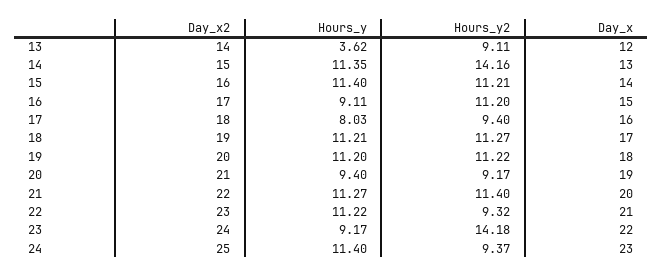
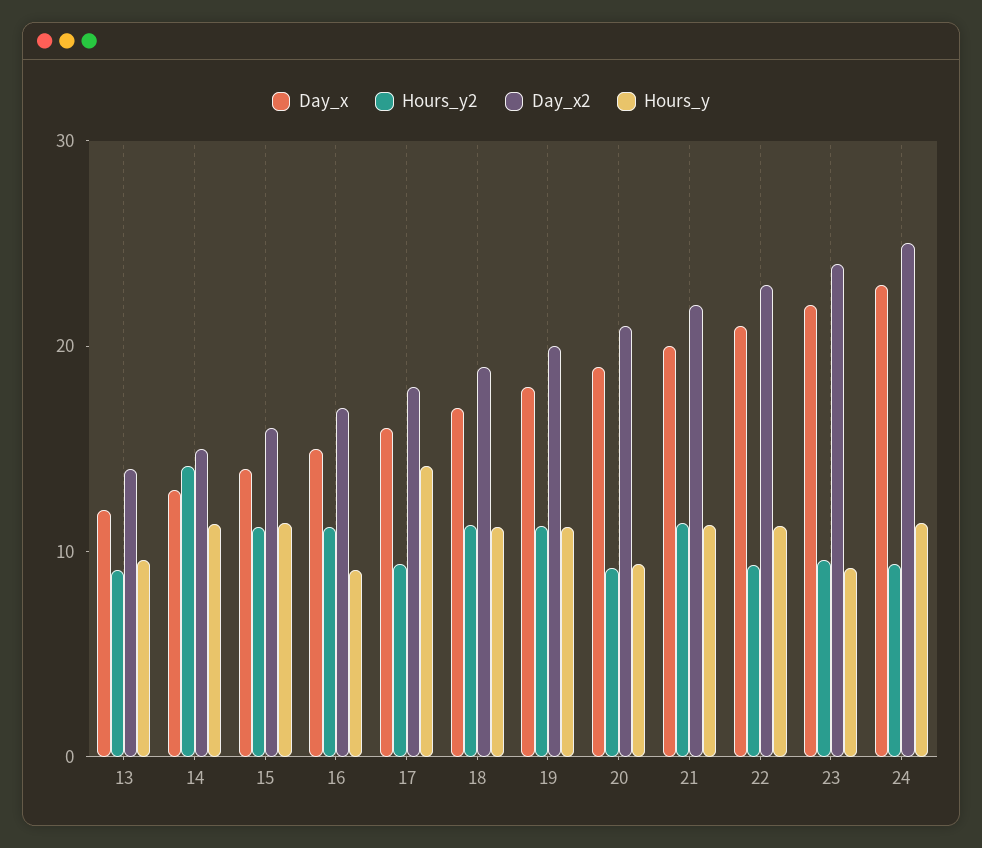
Hours_y, 13: 3.62 -> 10
Hours_y, 17: 8.03 -> 14
Hours_y2, 23: 14.18 -> 10

